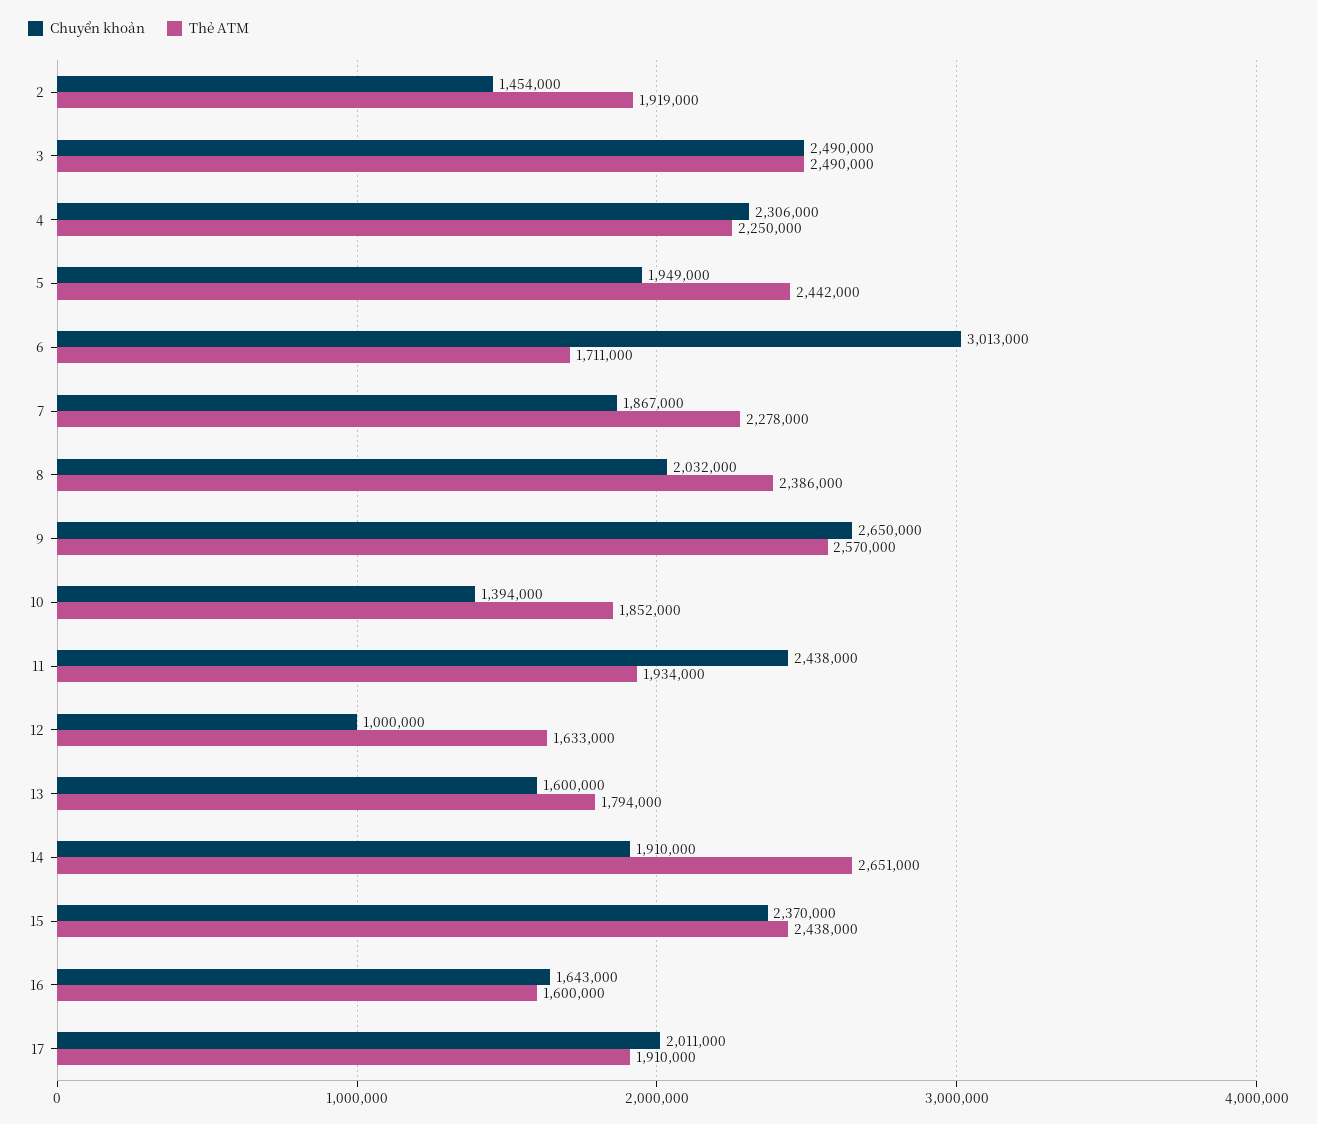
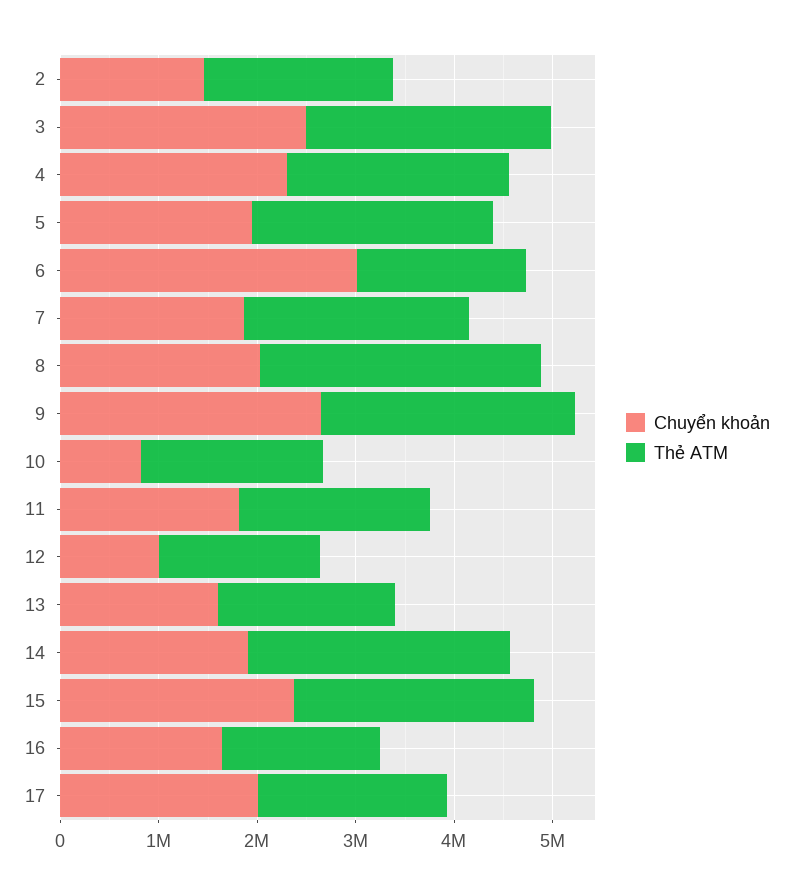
Thẻ ATM, 8: 2386000 -> 2800000
Chuyển khoản, 10: 1394000 -> 800000
Chuyển khoản, 11: 2438000 -> 1800000

